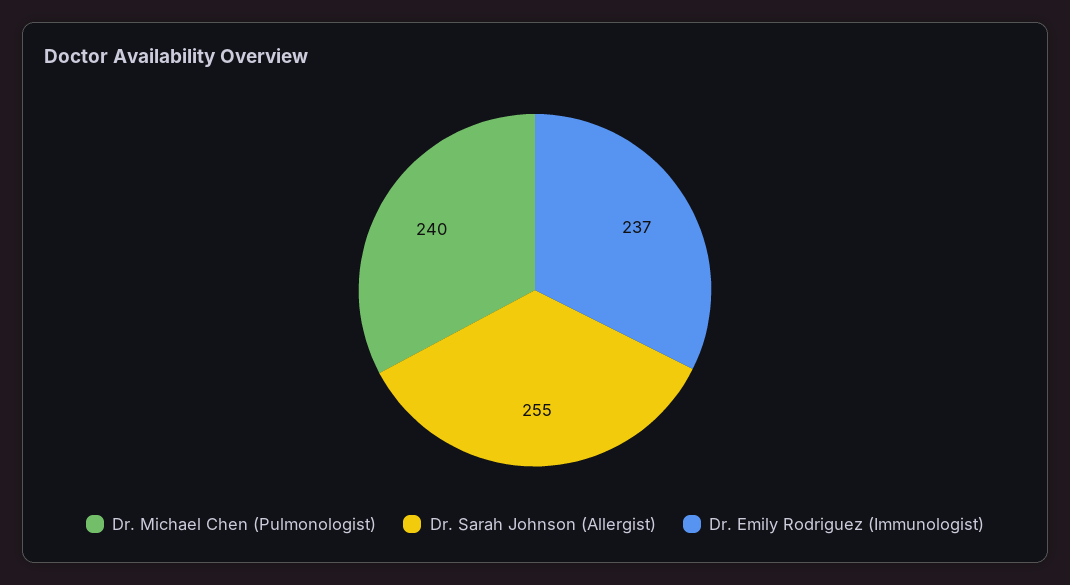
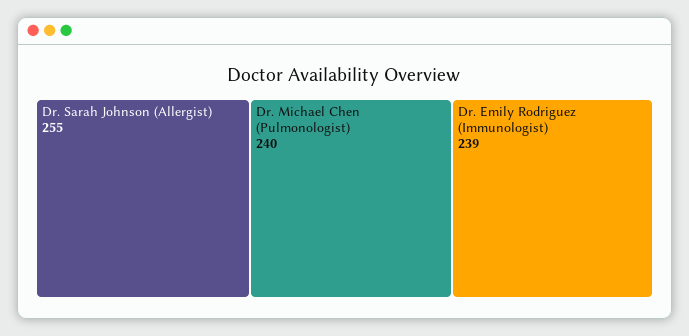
Dr. Emily Rodriguez (Immunologist): 237 -> 239

